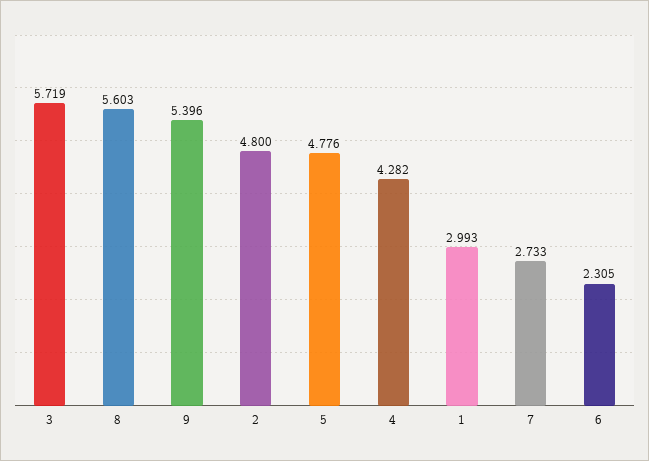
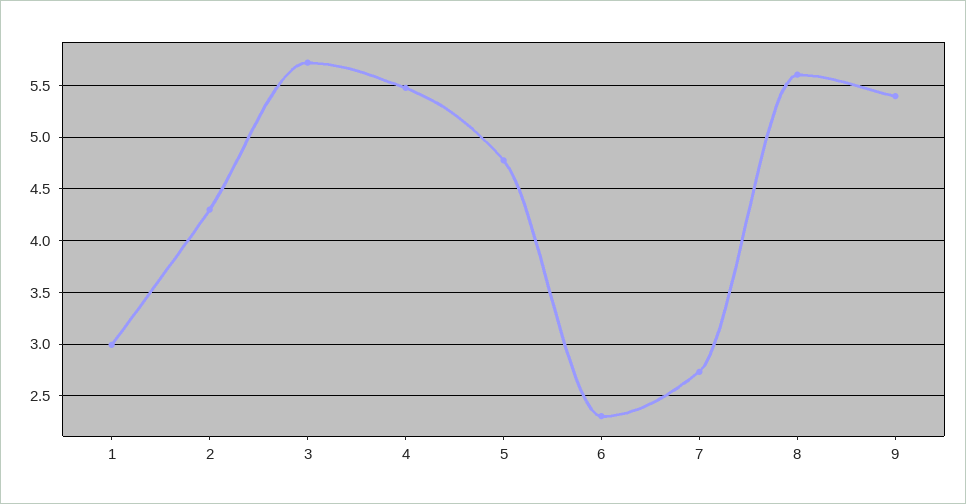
2: 4.8 -> 4.3
4: 4.282 -> 5.5

